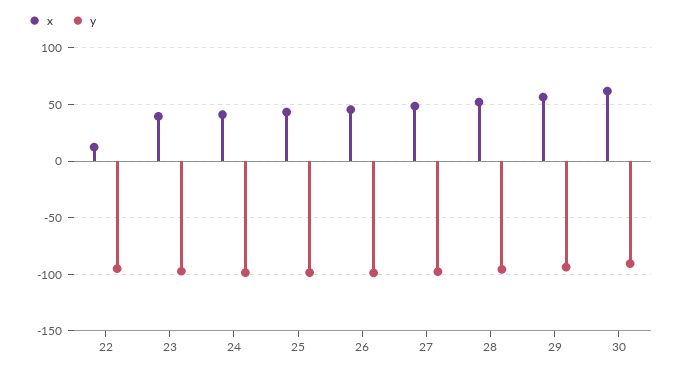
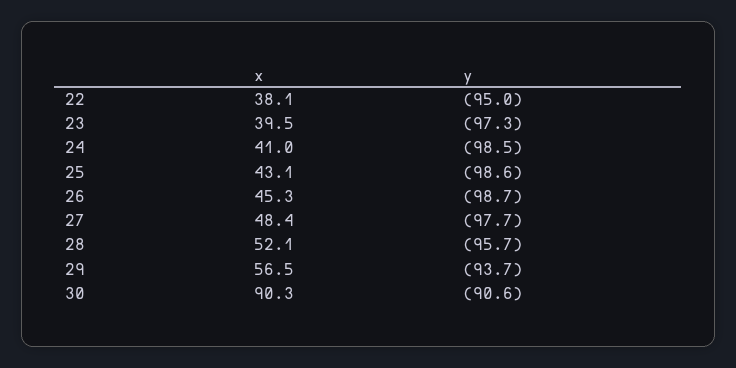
x, 22: 10 -> 38.1
x, 30: 60 -> 90.3

